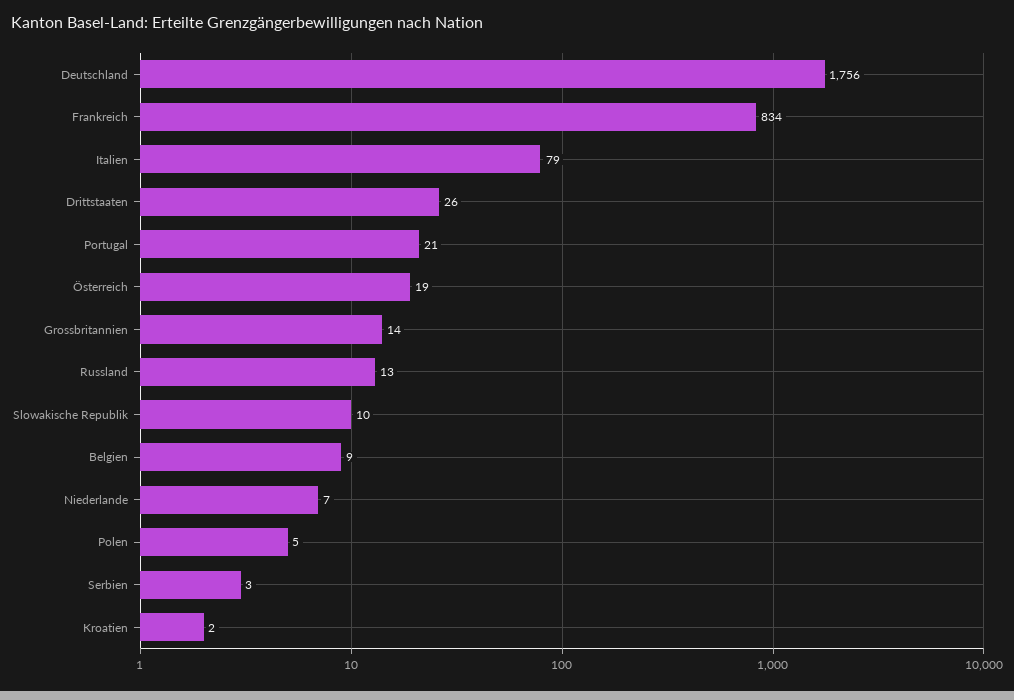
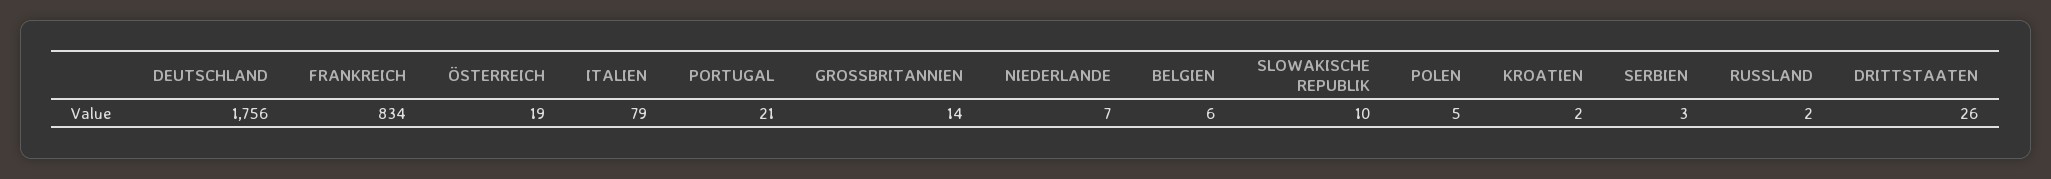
Russland: 13 -> 2
Belgien: 9 -> 6

